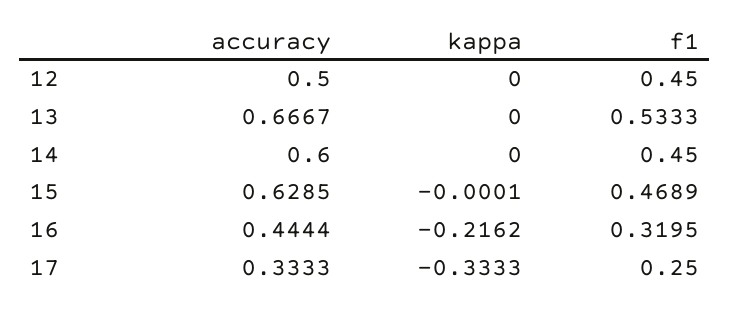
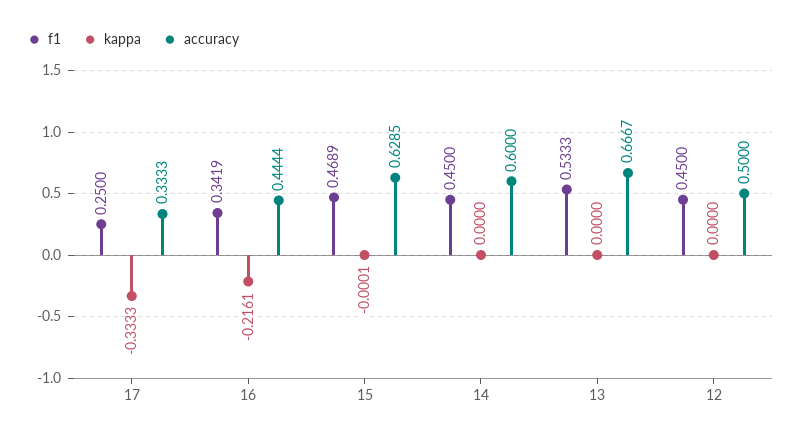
kappa, 16: -0.2162 -> -0.2161
f1, 16: 0.3195 -> 0.3419

